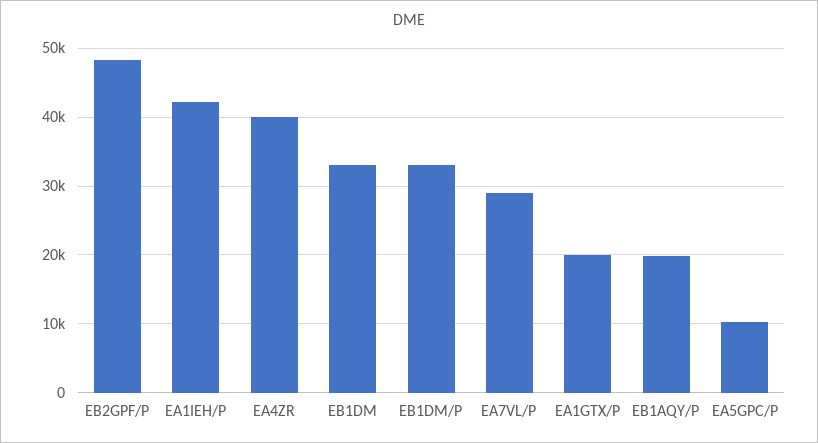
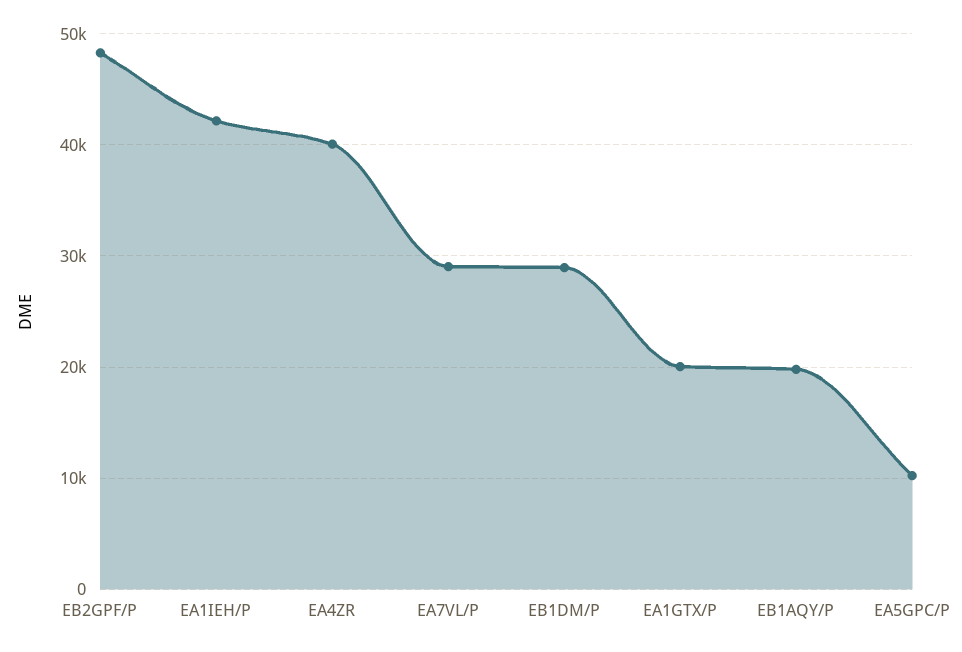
EB1DM: 33000 -> none
EB1DM/P: 33000 -> 29000

